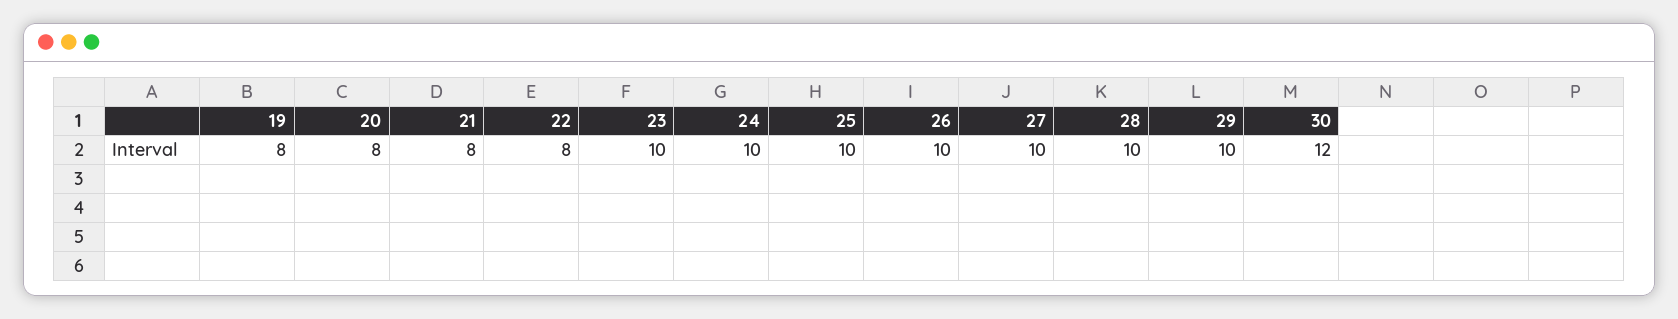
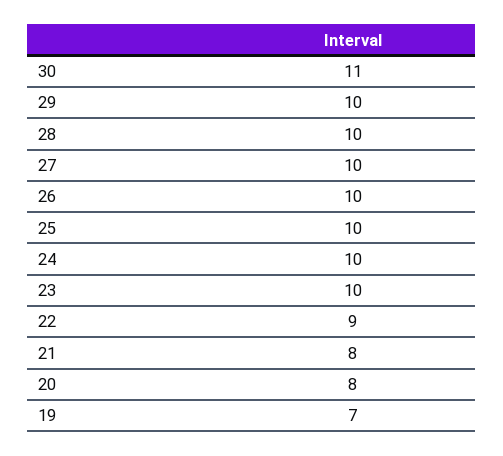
19: 8 -> 7
22: 8 -> 9
30: 12 -> 11

